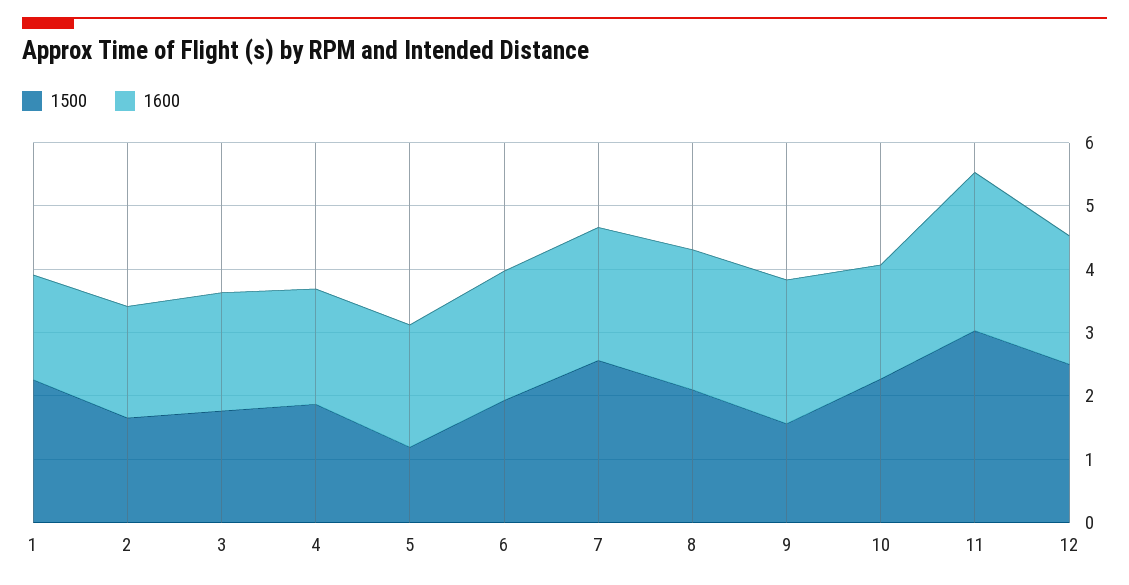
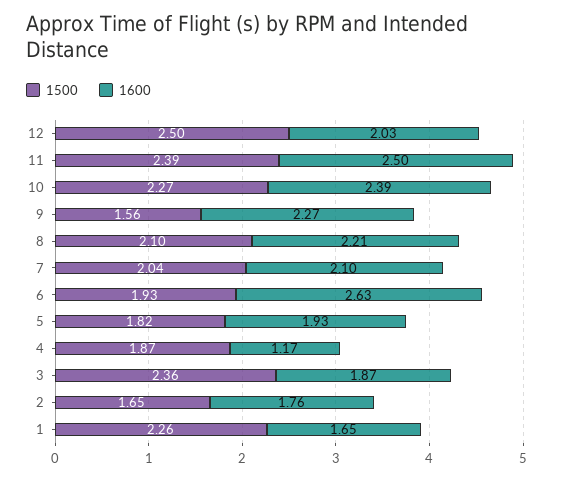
1500, 3: 1.8 -> 2.36
1600, 4: 1.8 -> 1.17
1500, 5: 1.2 -> 1.82
1600, 6: 2 -> 2.63
1500, 7: 2.6 -> 2.04
1600, 10: 1.8 -> 2.39
1500, 11: 3 -> 2.39

